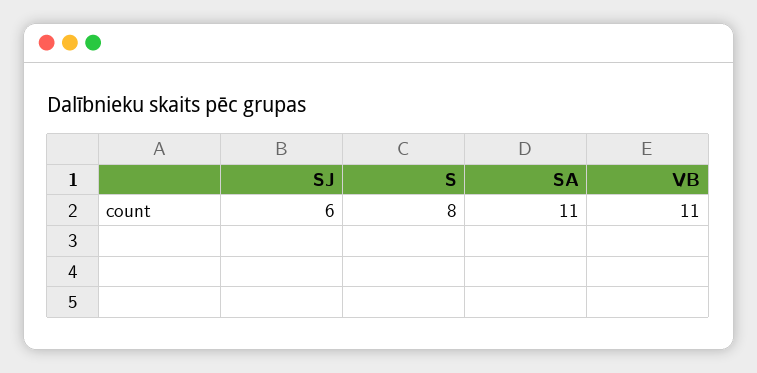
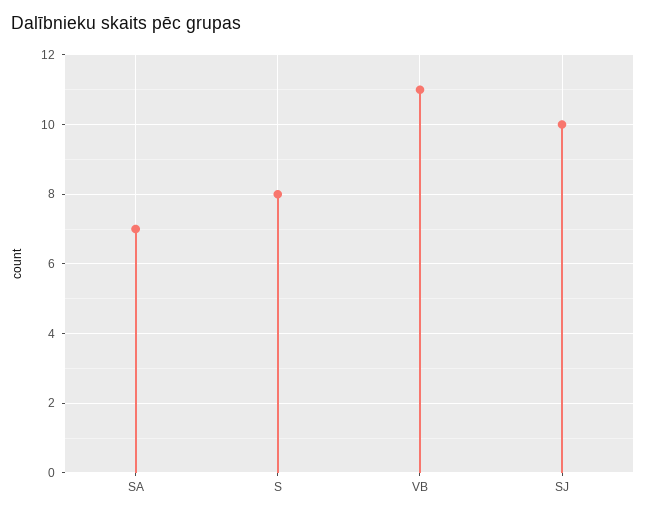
SJ: 6 -> 10
SA: 11 -> 7

